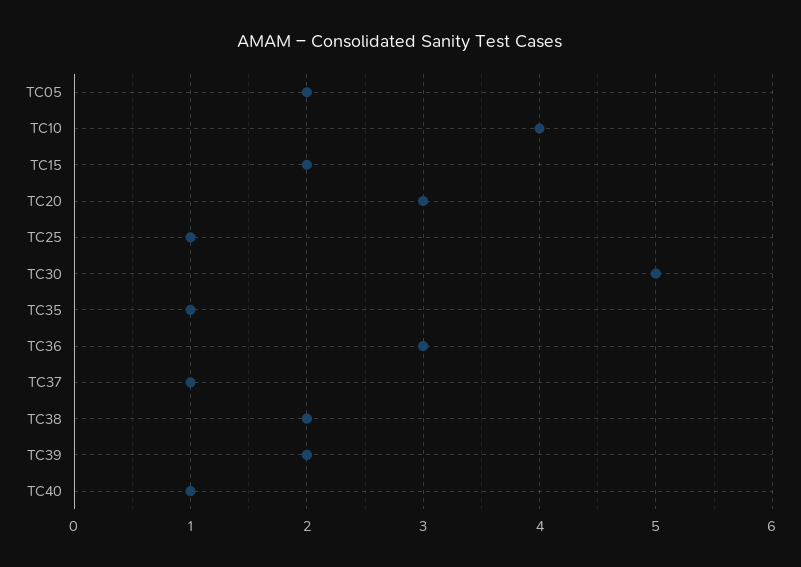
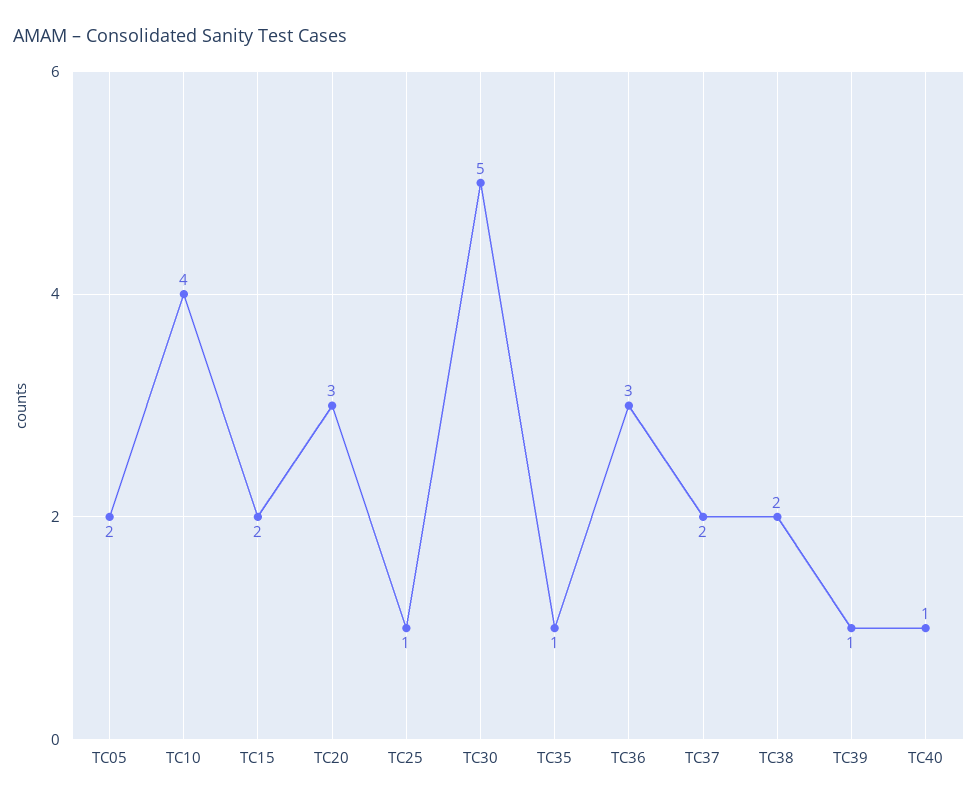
TC37: 1 -> 2
TC39: 2 -> 1

